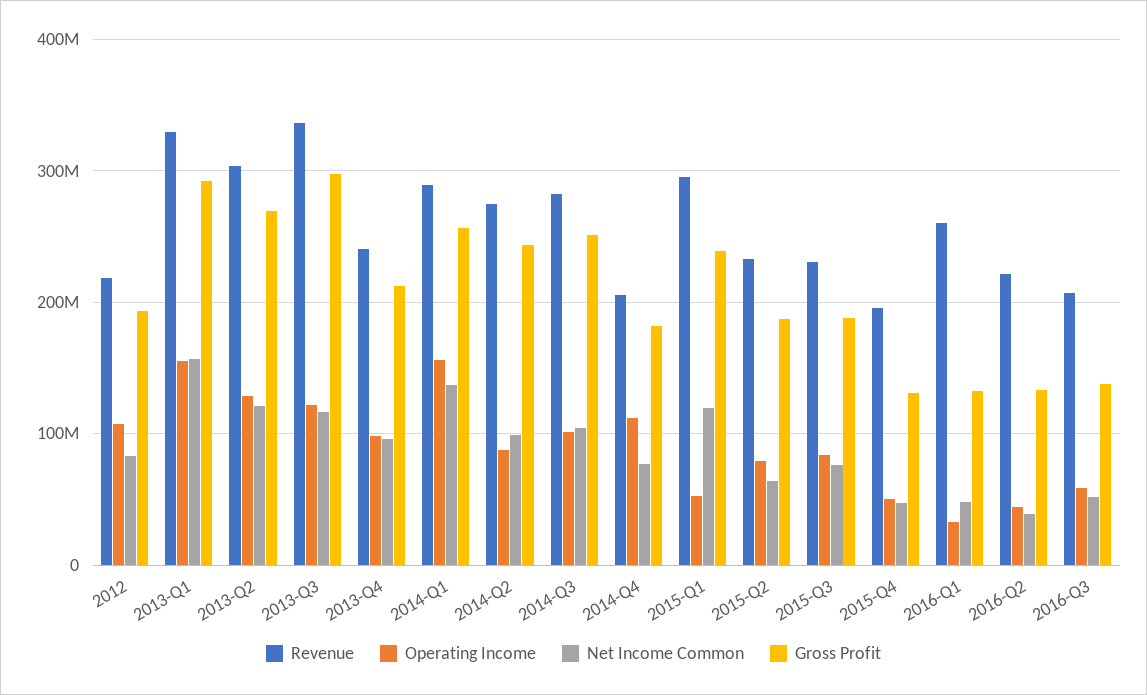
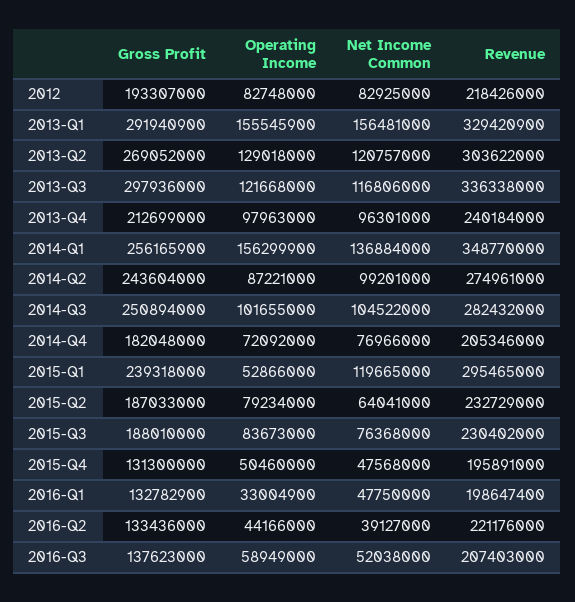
Operating Income, 2012: 110000000 -> 82748000
Revenue, 2014-Q1: 290000000 -> 348770000
Operating Income, 2014-Q4: 110000000 -> 72092000
Revenue, 2016-Q1: 260000000 -> 198647400

